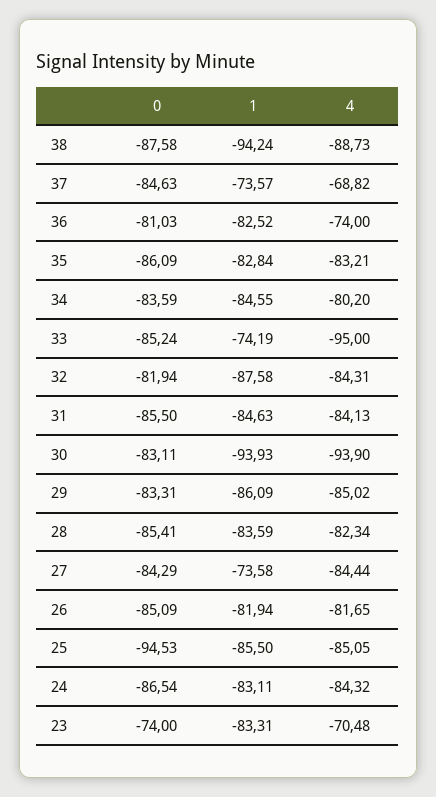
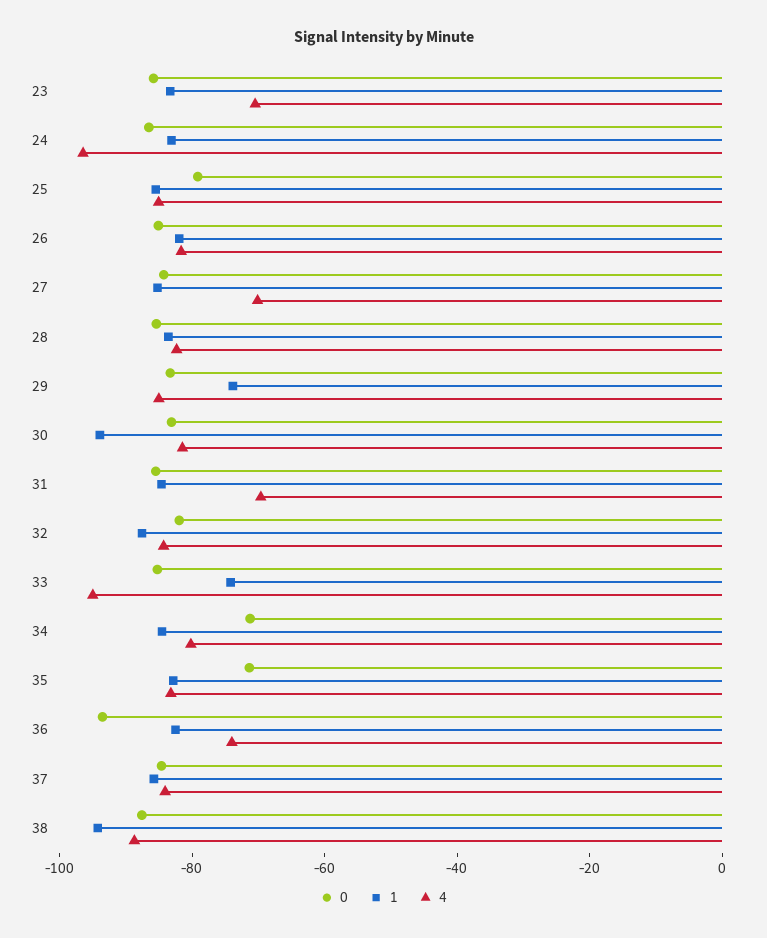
1, 37: -73.57 -> -85
4, 37: -68.82 -> -85
0, 36: -81.03 -> -95
0, 35: -86.09 -> -70
0, 34: -83.59 -> -70
4, 31: -84.13 -> -70
4, 30: -93.9 -> -80
1, 29: -86.09 -> -75
1, 27: -73.58 -> -85
4, 27: -84.44 -> -70
0, 25: -94.53 -> -80
4, 24: -84.32 -> -95
0, 23: -74 -> -85

